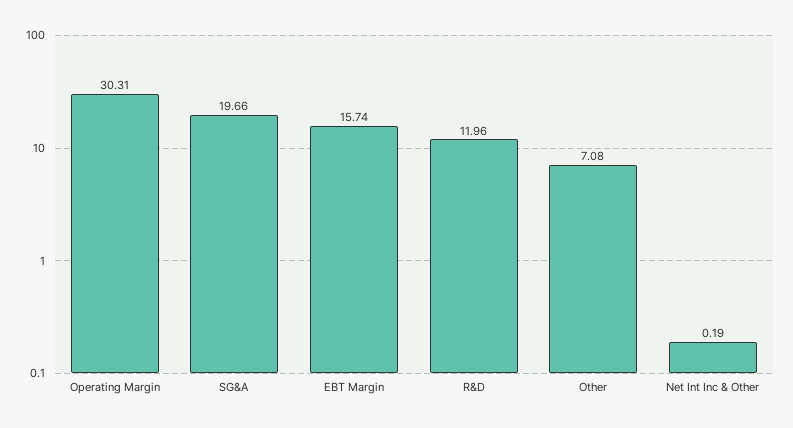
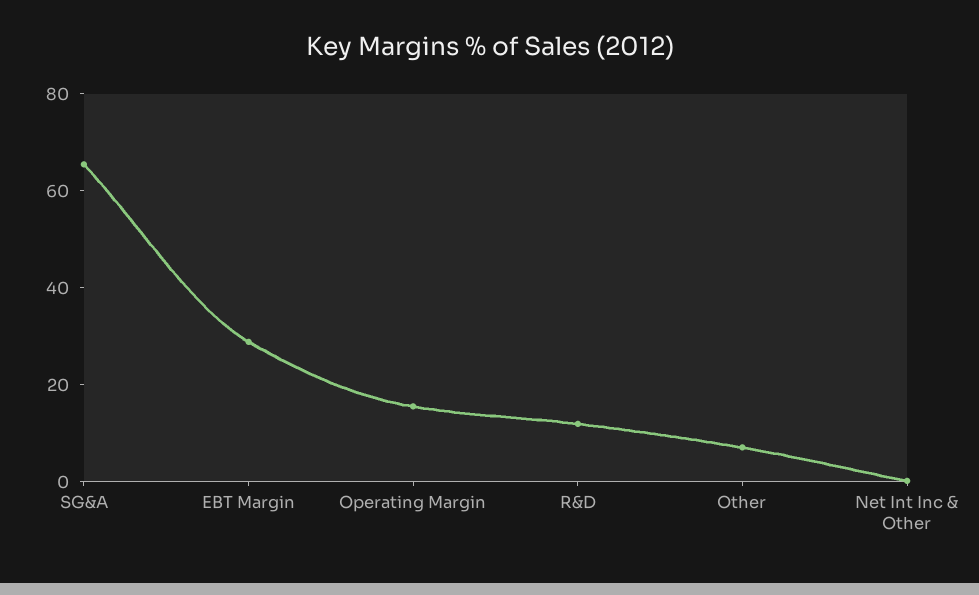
Operating Margin: 30.31 -> 15
SG&A: 19.66 -> 65
EBT Margin: 15.74 -> 30

